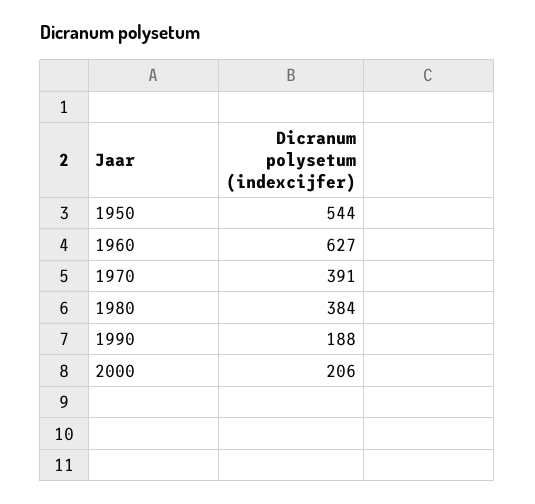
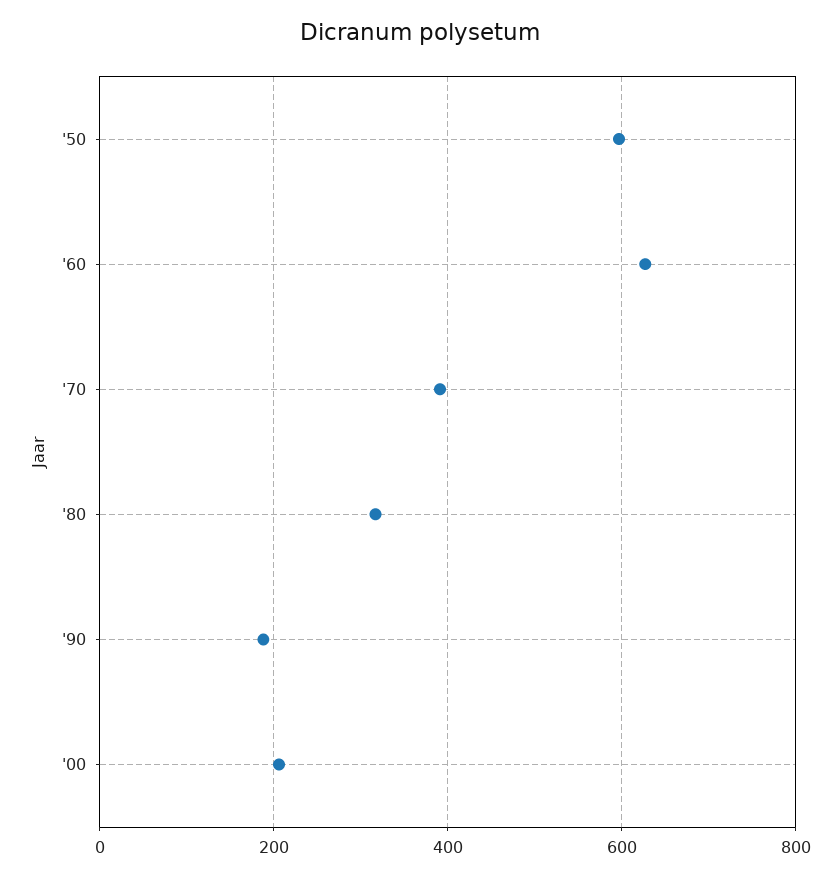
1950: 544 -> 600
1980: 384 -> 320

